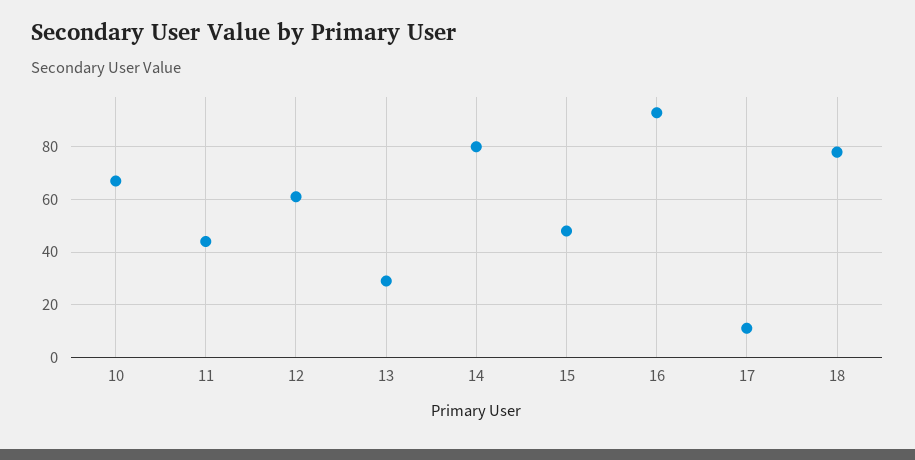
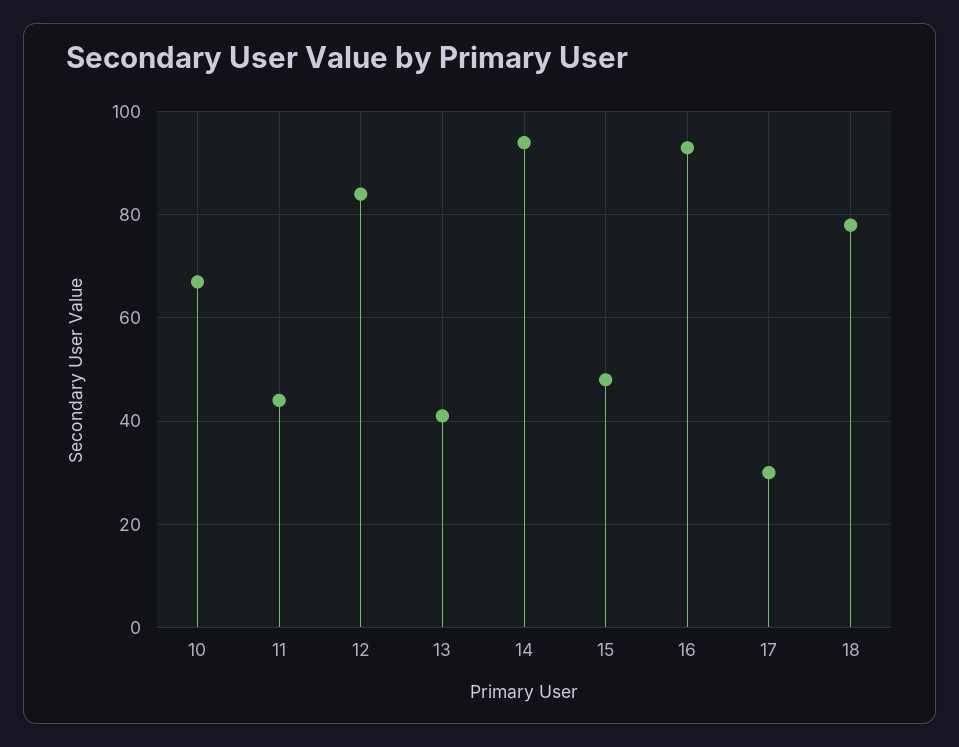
12: 60 -> 85
13: 30 -> 40
14: 80 -> 95
17: 10 -> 30

